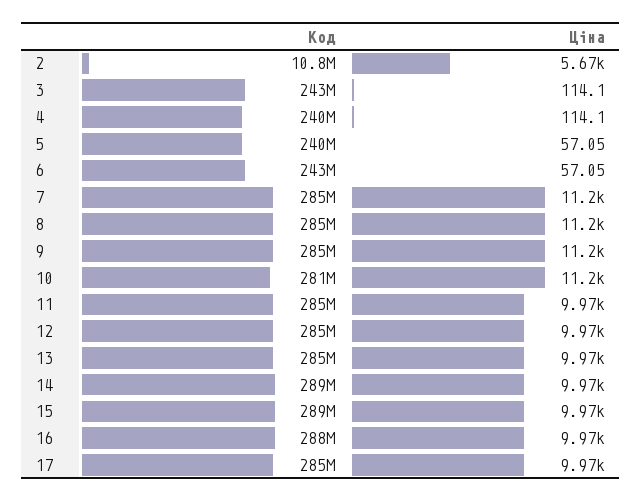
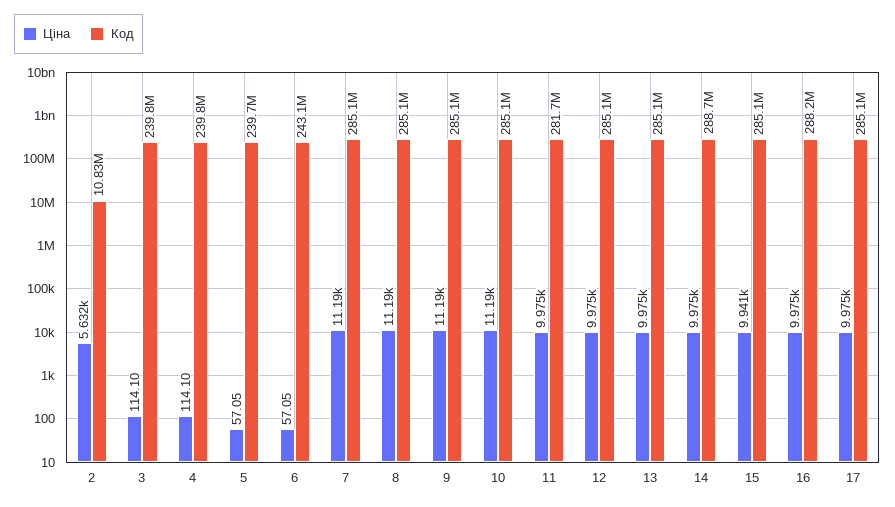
Ціна, 2: 5670 -> 5632
Код, 3: 243000000 -> 239800000
Код, 10: 281000000 -> 285100000
Код, 11: 285000000 -> 281700000
Код, 15: 289000000 -> 285100000
Ціна, 15: 9970 -> 9941

